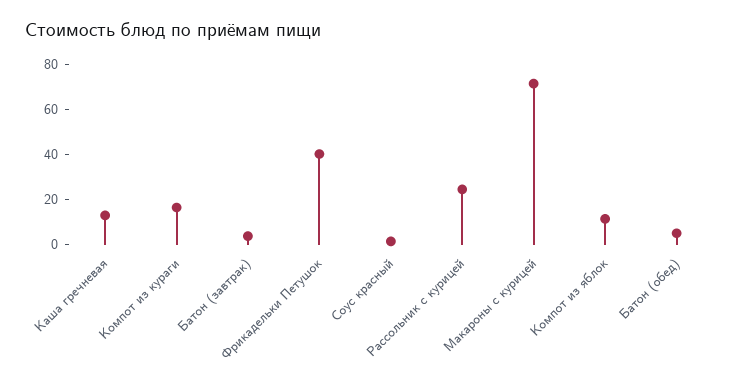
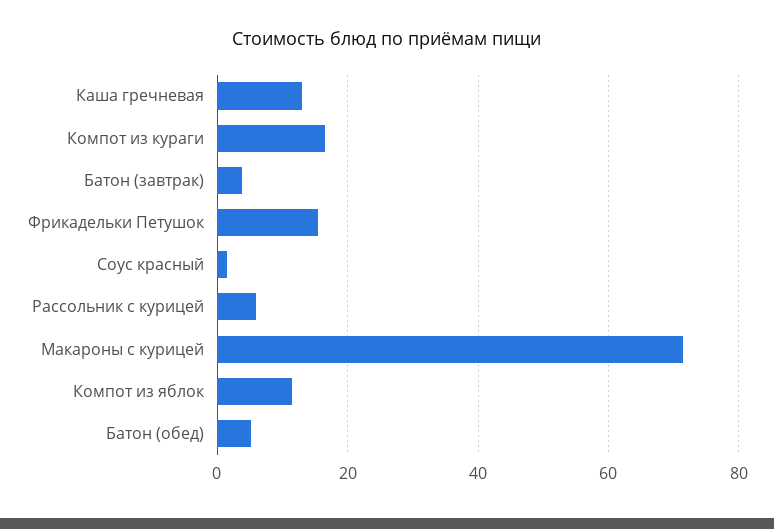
Фрикадельки Петушок: 40 -> 16
Рассольник с курицей: 25 -> 6

